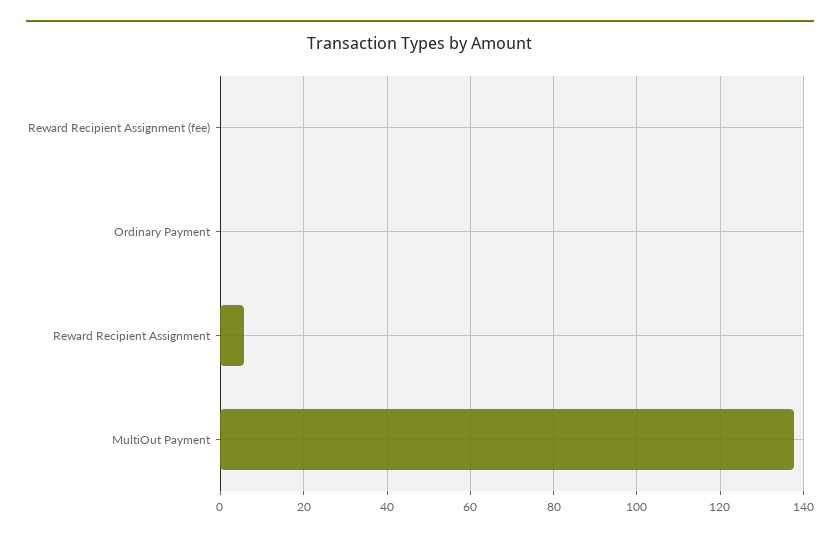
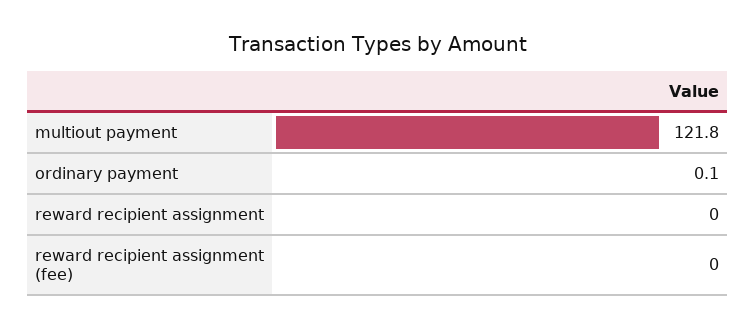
Reward Recipient Assignment: 6 -> 0
MultiOut Payment: 138 -> 121.8

